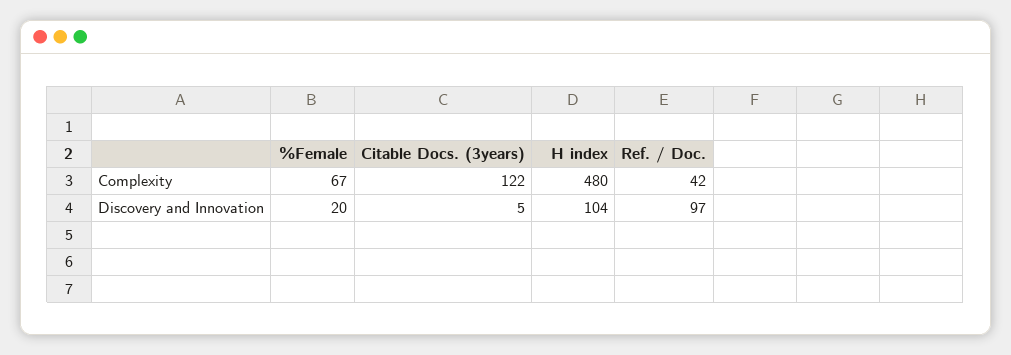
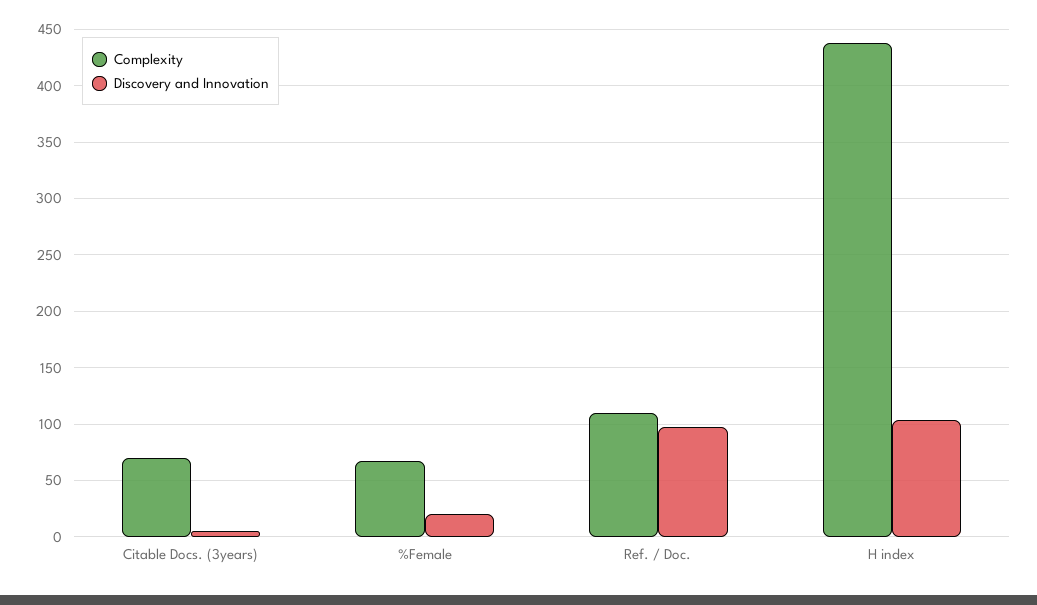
Complexity, Citable Docs. (3years): 122 -> 70
Complexity, H index: 480 -> 440
Complexity, Ref. / Doc.: 42 -> 110

